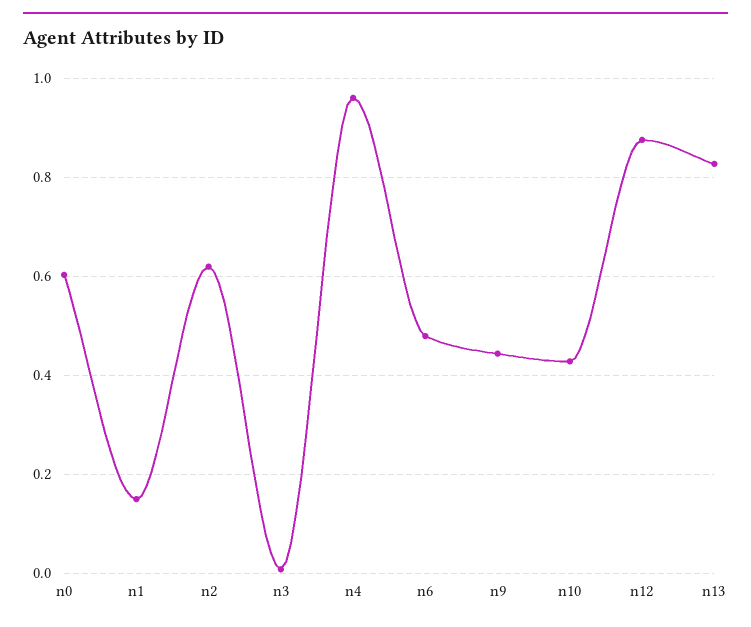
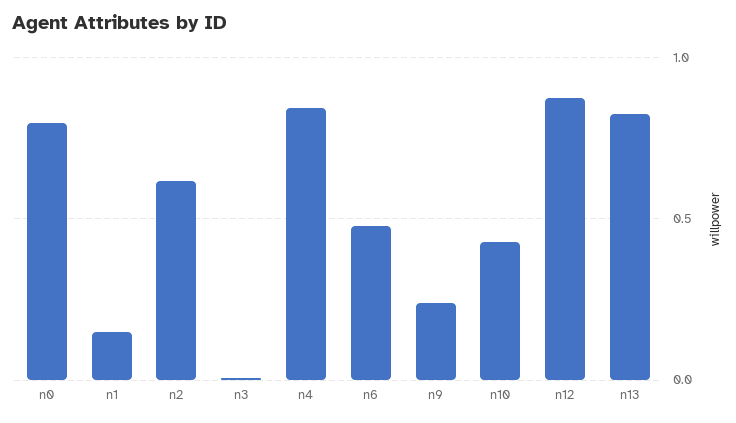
n0: 0.6 -> 0.8
n4: 0.96 -> 0.85
n9: 0.44 -> 0.25

